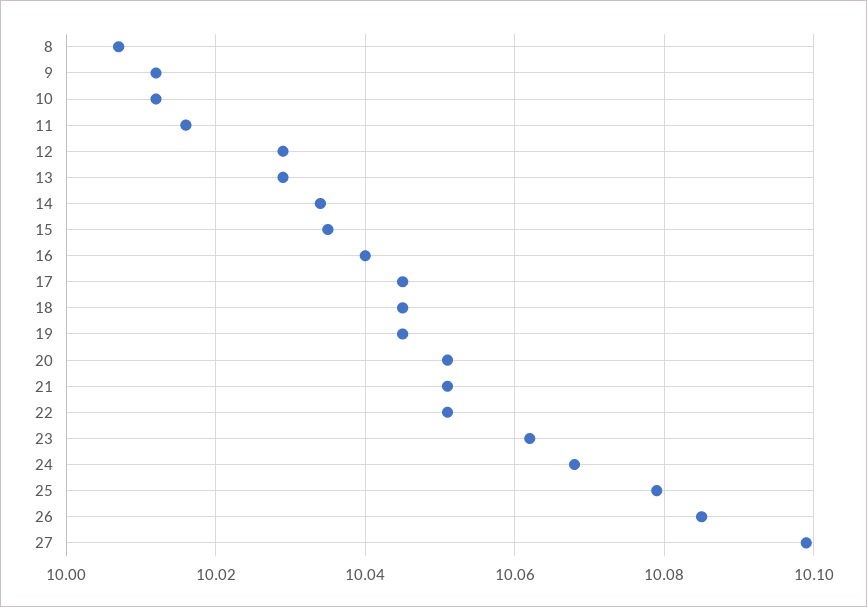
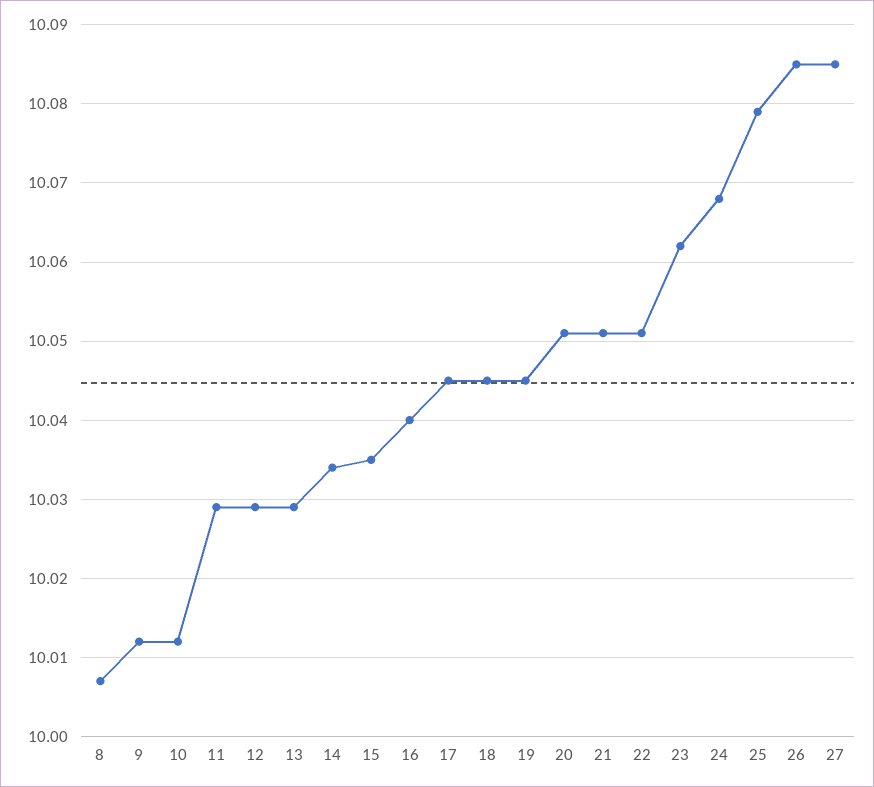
11: 10.015 -> 10.029
27: 10.1 -> 10.085

